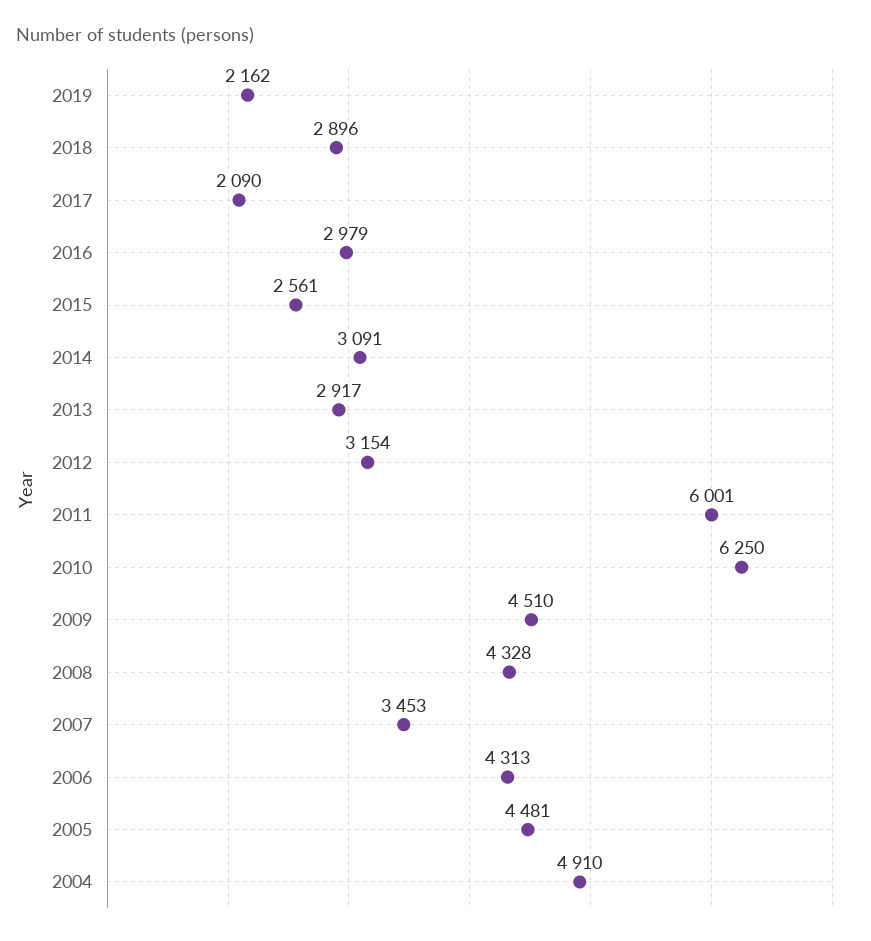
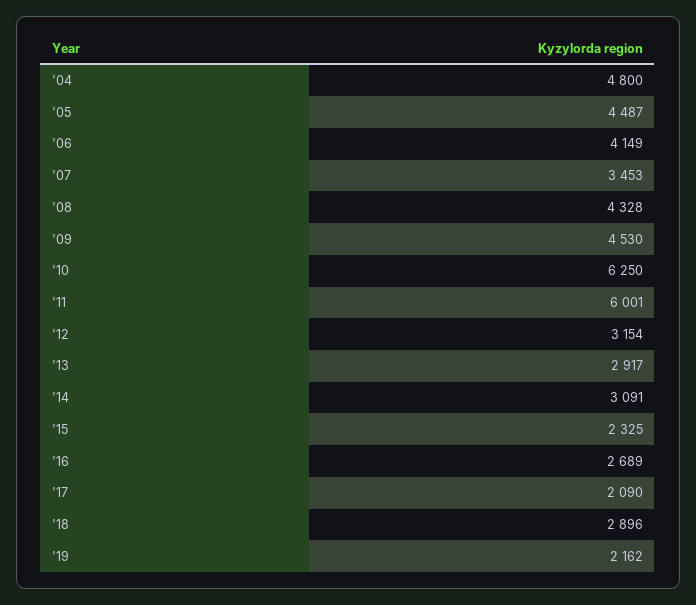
2016: 2979 -> 2689
2015: 2561 -> 2325
2009: 4510 -> 4530
2006: 4313 -> 4149
2005: 4481 -> 4487
2004: 4910 -> 4800

